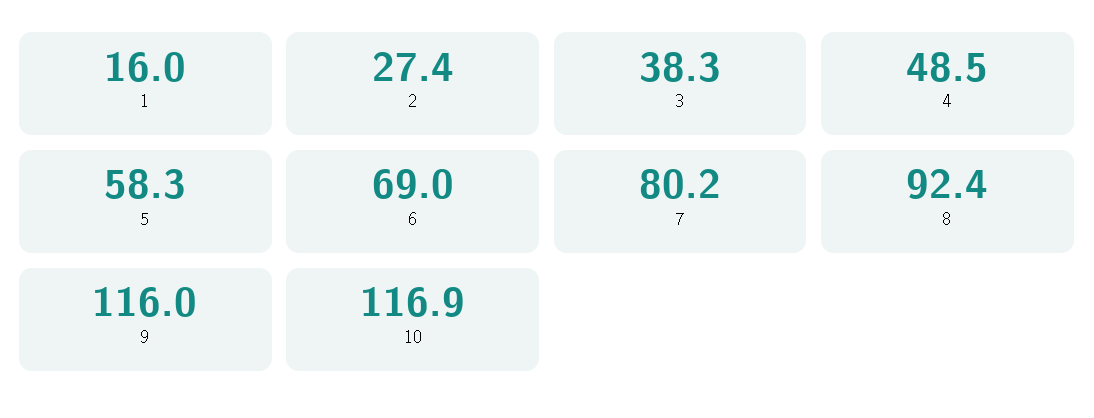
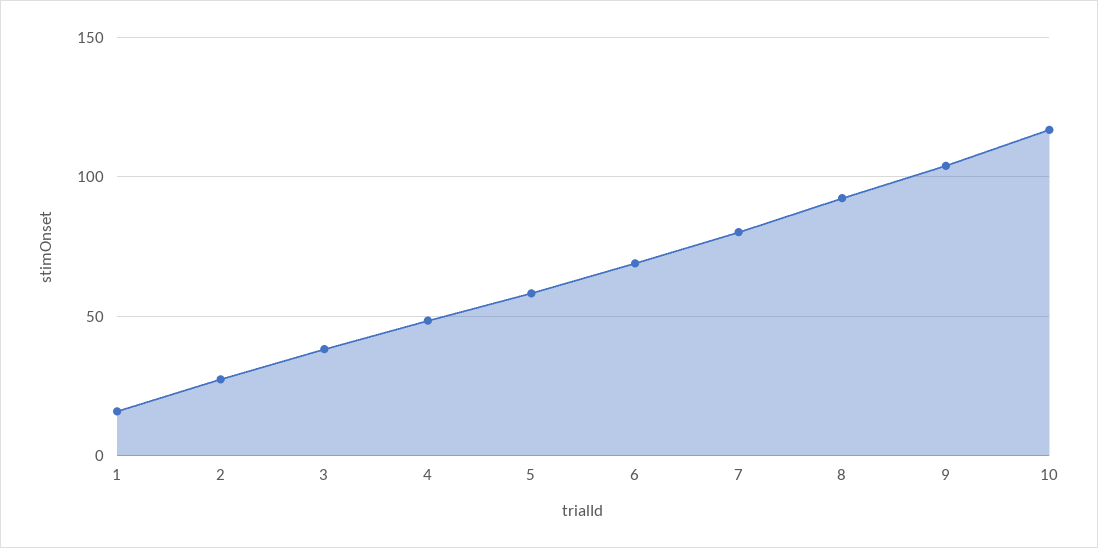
9: 116 -> 105

